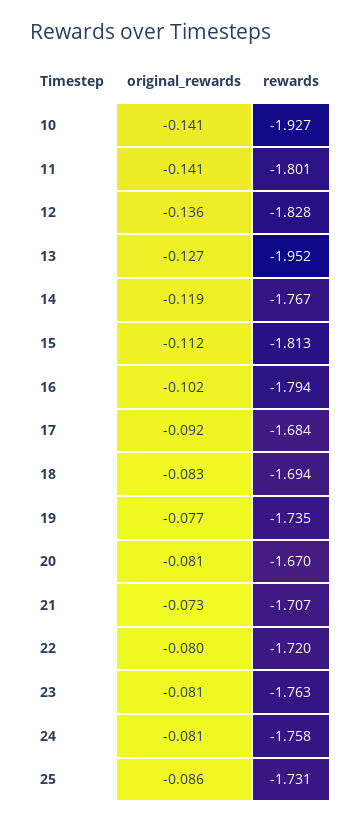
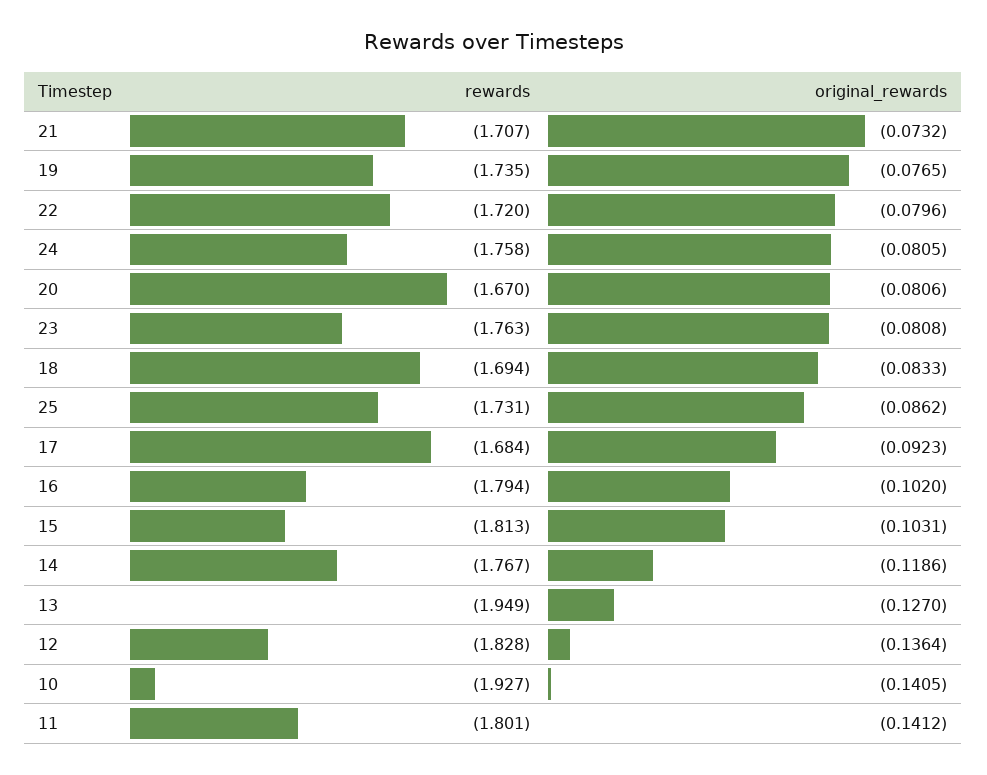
rewards, 13: -1.952 -> -1.949
original_rewards, 15: -0.112 -> -0.1031

